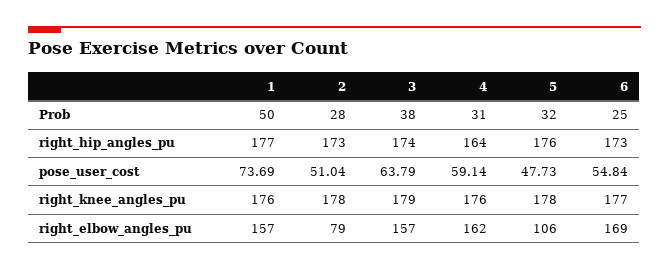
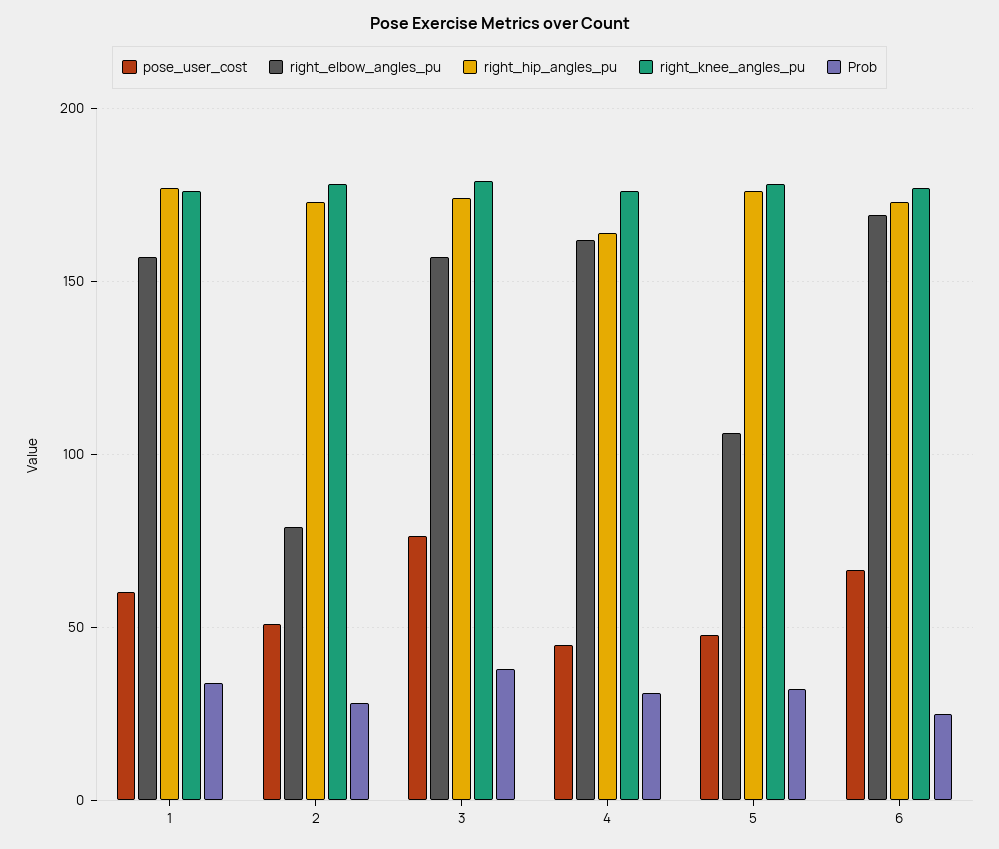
Prob, 1: 50 -> 35
pose_user_cost, 1: 73.69 -> 60
pose_user_cost, 3: 63.79 -> 75
pose_user_cost, 4: 59.14 -> 45
pose_user_cost, 6: 54.84 -> 65

